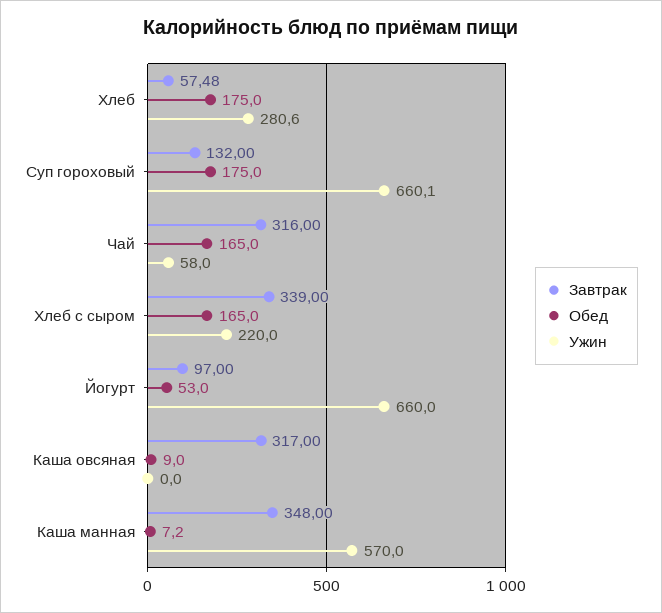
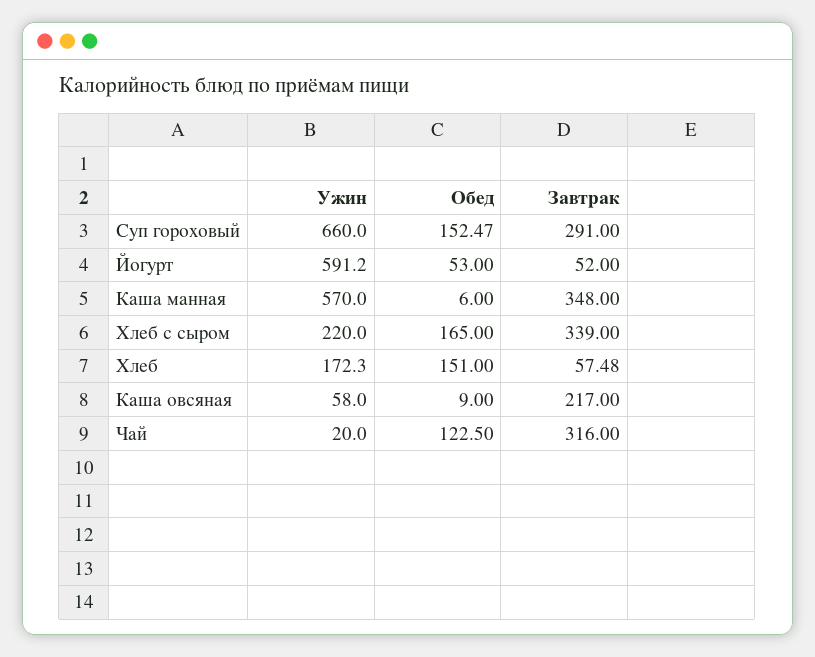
Обед, Хлеб: 175 -> 151
Ужин, Хлеб: 280.6 -> 172.3
Завтрак, Суп гороховый: 132 -> 291
Обед, Суп гороховый: 175 -> 152.47
Ужин, Суп гороховый: 660.1 -> 660
Обед, Чай: 165 -> 122.5
Ужин, Чай: 58 -> 20
Завтрак, Йогурт: 97 -> 52
Ужин, Йогурт: 660 -> 591.2
Завтрак, Каша овсяная: 317 -> 217
Ужин, Каша овсяная: 0 -> 58
Обед, Каша манная: 7.2 -> 6

